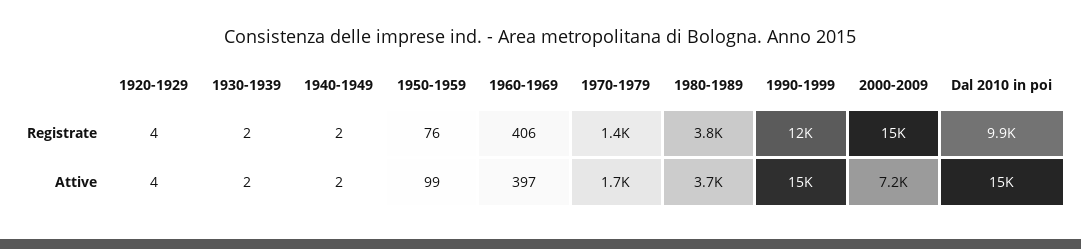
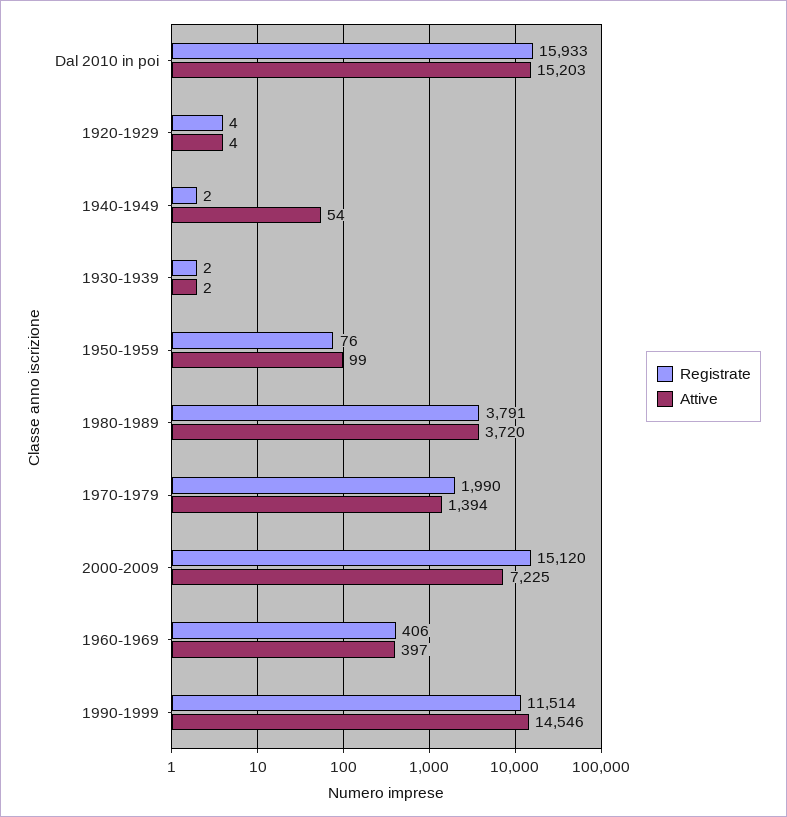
Registrate, 1970-1979: 1400 -> 1990
Registrate, Dal 2010 in poi: 9900 -> 15933
Attive, 1940-1949: 2 -> 54
Attive, 1970-1979: 1700 -> 1394

